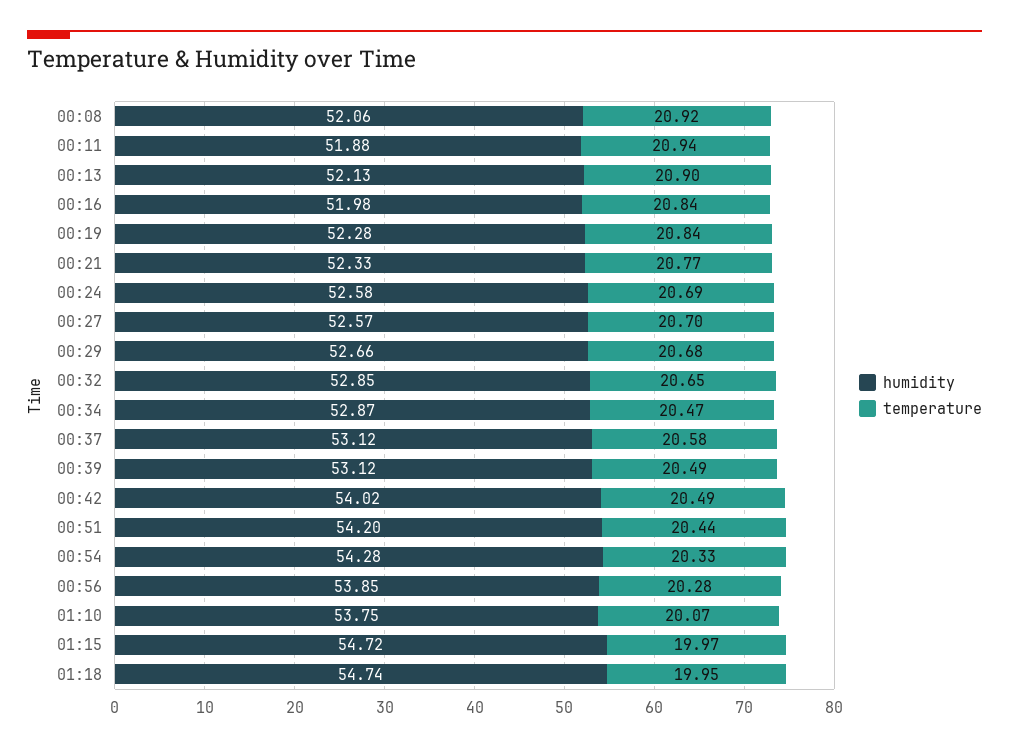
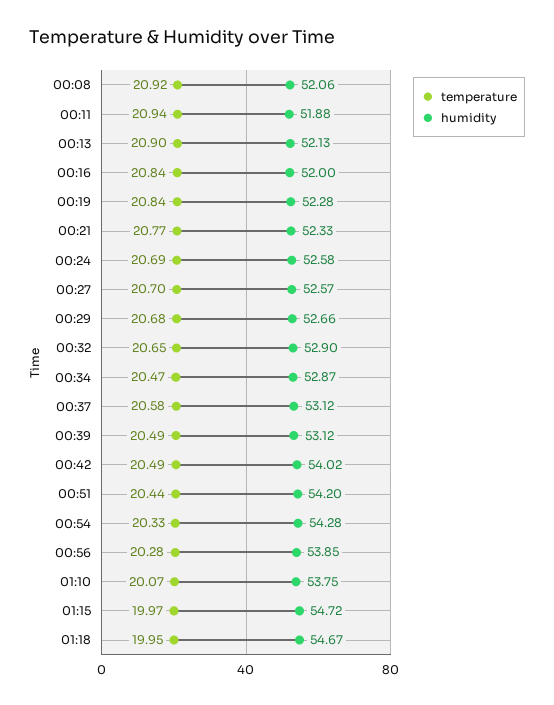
humidity, 00:16: 51.98 -> 52
humidity, 00:32: 52.85 -> 52.9
humidity, 01:18: 54.74 -> 54.67

